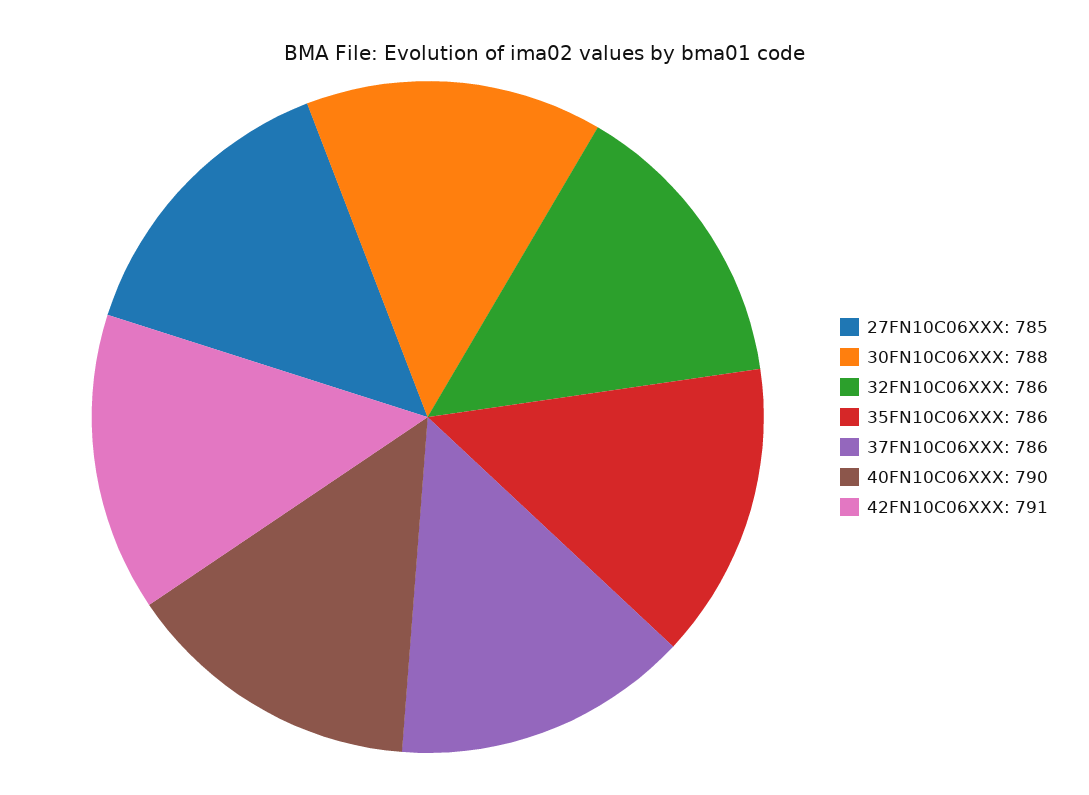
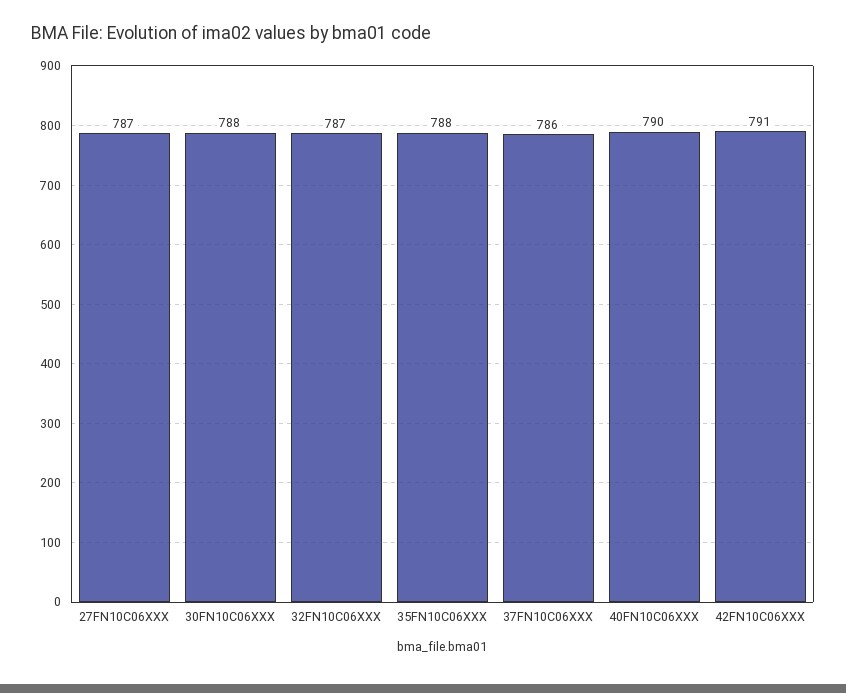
27FN10C06XXX: 785 -> 787
32FN10C06XXX: 786 -> 787
35FN10C06XXX: 786 -> 788

